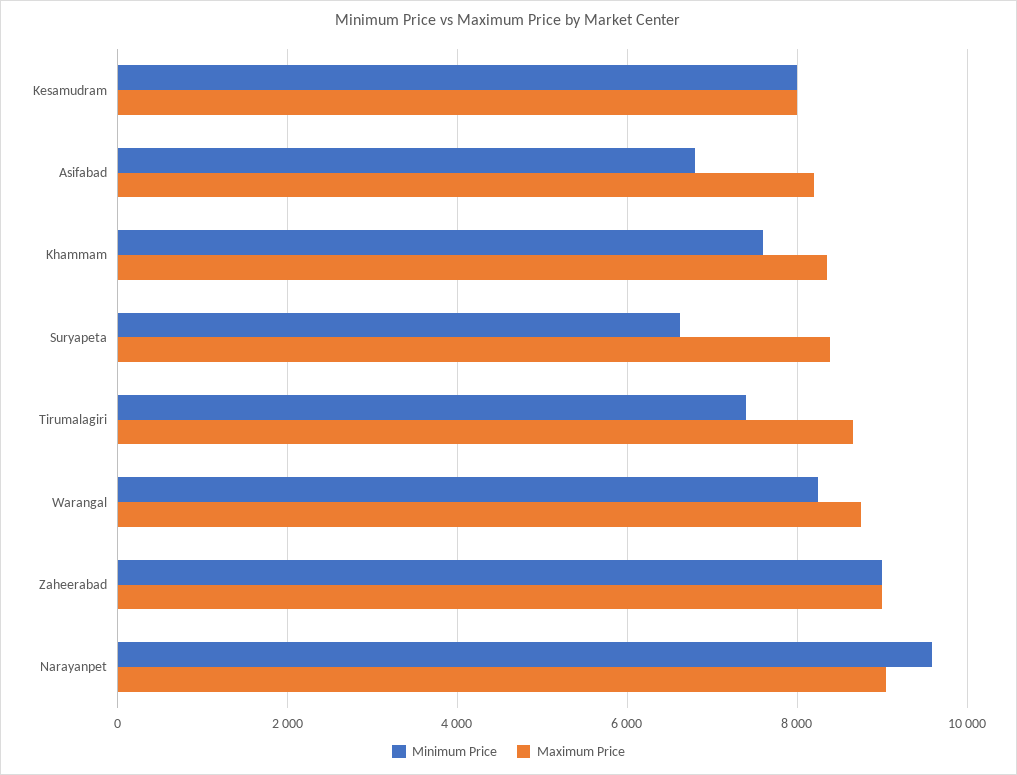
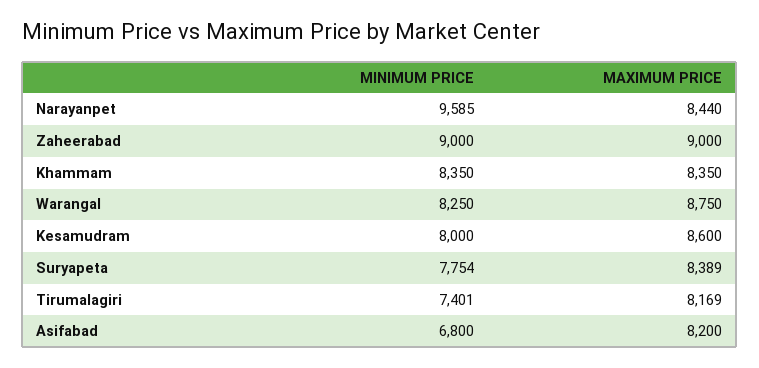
Maximum Price, Kesamudram: 8000 -> 8600
Minimum Price, Khammam: 7600 -> 8350
Minimum Price, Suryapeta: 6600 -> 7754
Maximum Price, Tirumalagiri: 8600 -> 8169
Maximum Price, Narayanpet: 9000 -> 8440

